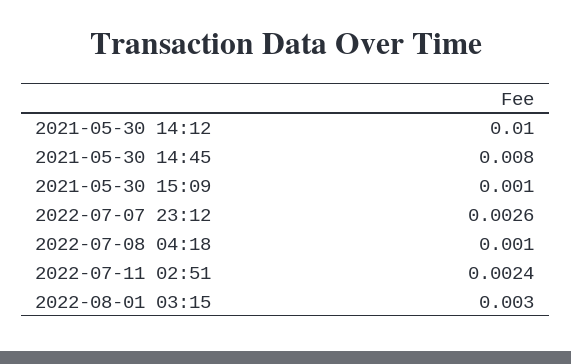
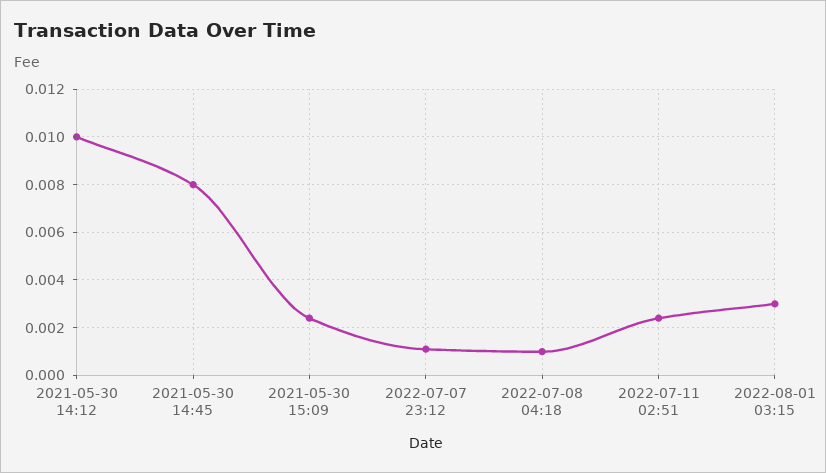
2021-05-30 15:09: 0.001 -> 0.0025
2022-07-07 23:12: 0.0026 -> 0.001

